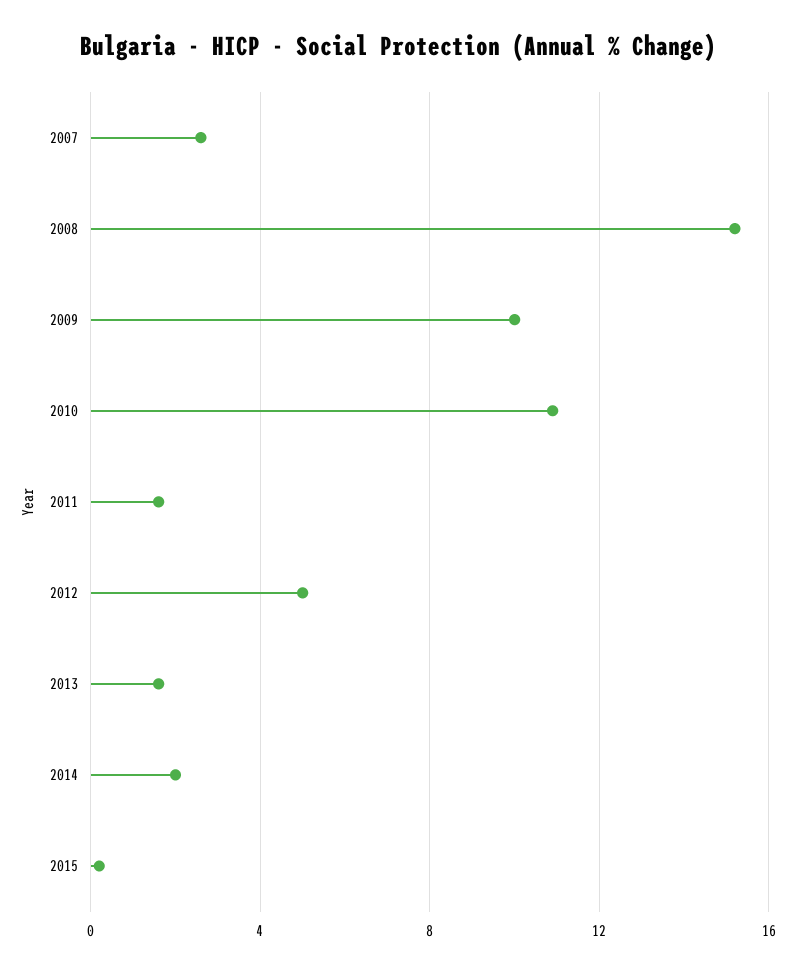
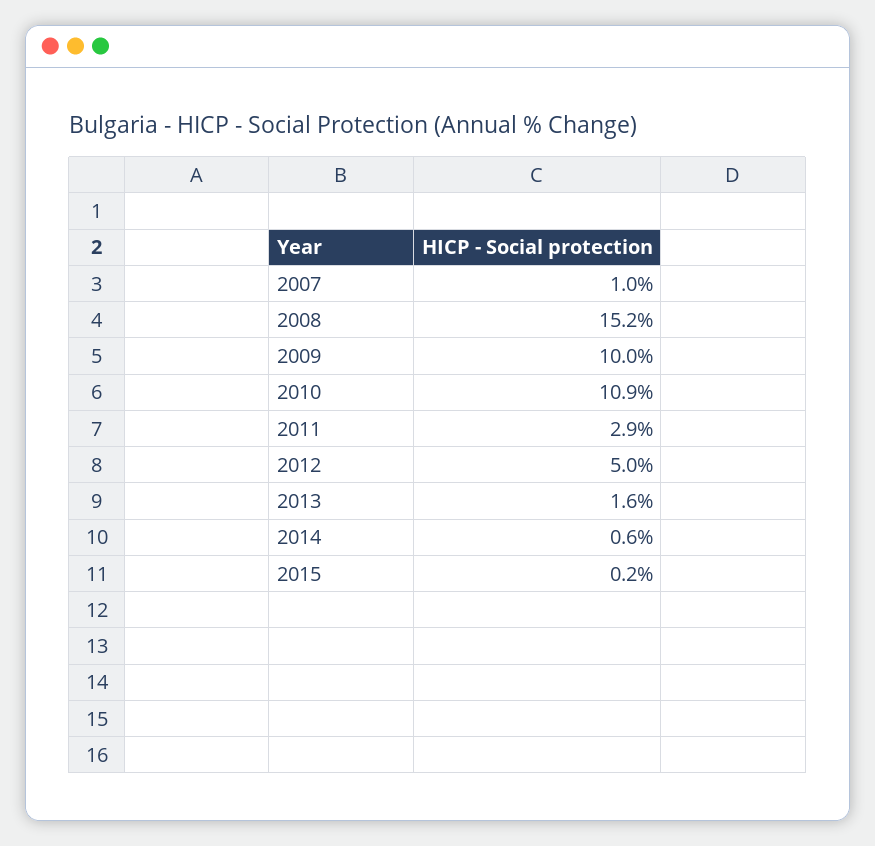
2007: 2.5 -> 1
2011: 1.5 -> 2.9
2014: 2 -> 0.6

